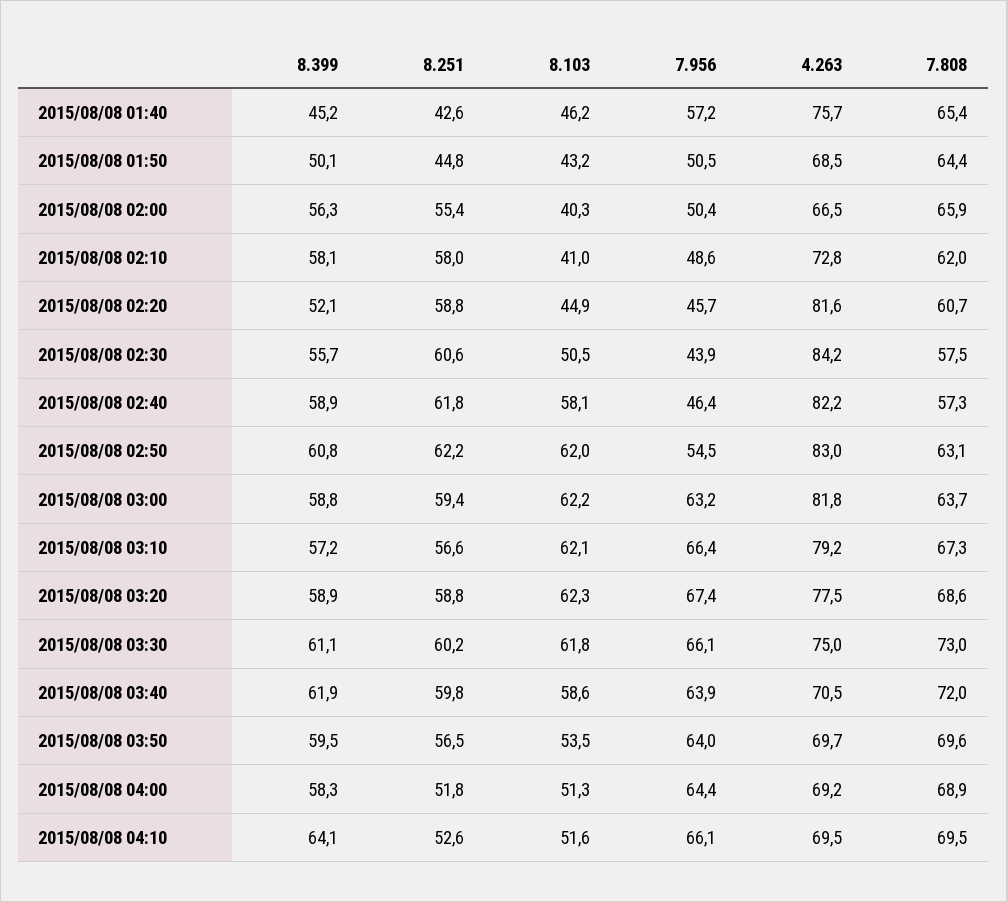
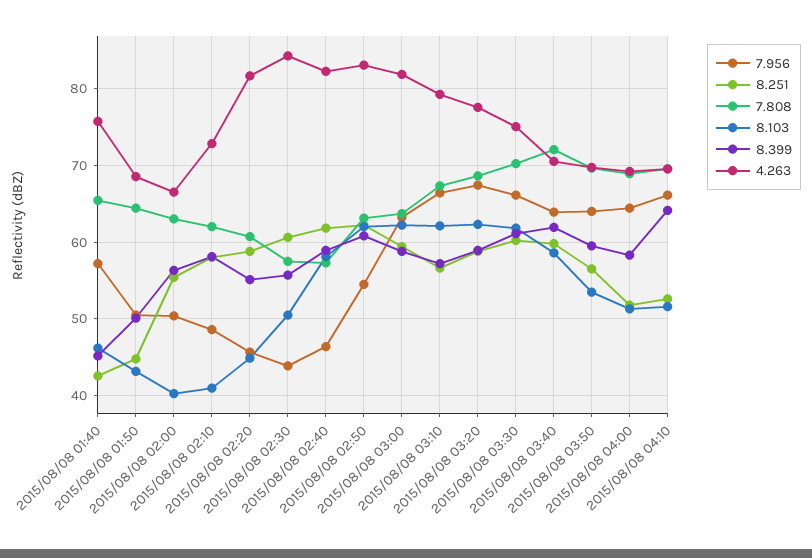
7.808, 2015/08/08 02:00: 65.9 -> 63
8.399, 2015/08/08 02:20: 52.1 -> 55
7.808, 2015/08/08 03:30: 73 -> 70

